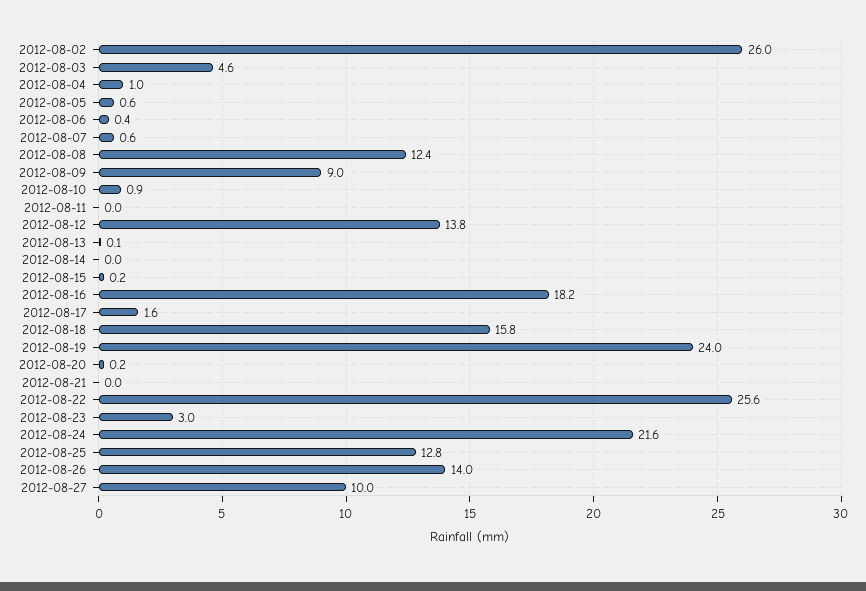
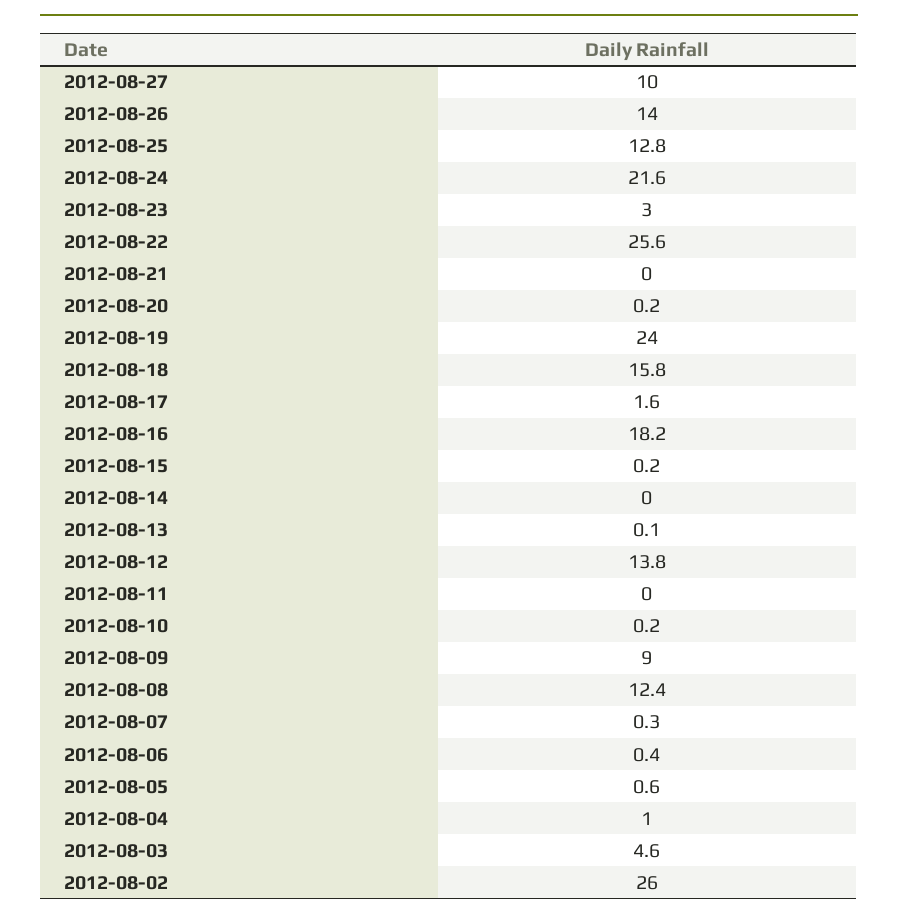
2012-08-07: 0.6 -> 0.3
2012-08-10: 0.9 -> 0.2

